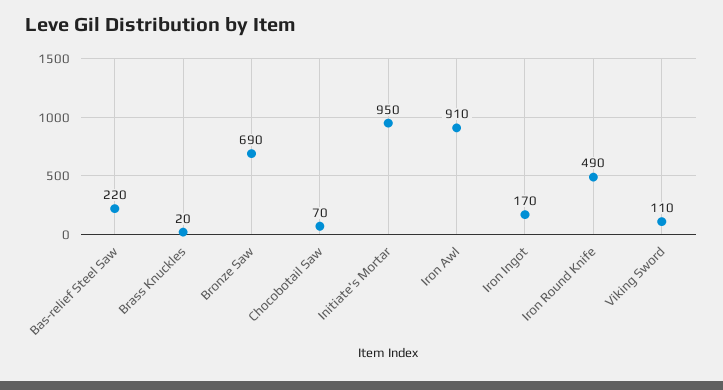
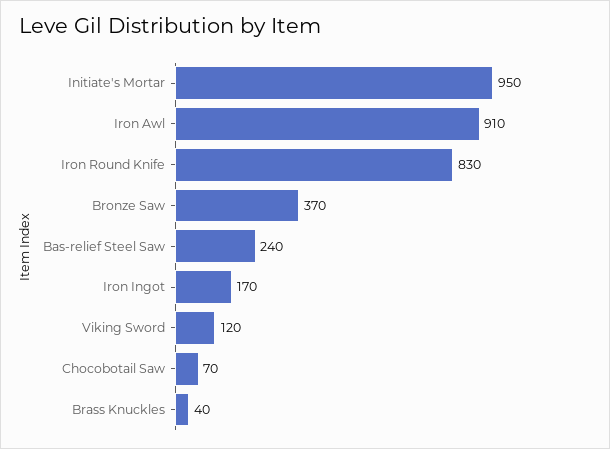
Bas-relief Steel Saw: 220 -> 240
Brass Knuckles: 20 -> 40
Bronze Saw: 690 -> 370
Iron Round Knife: 490 -> 830
Viking Sword: 110 -> 120

